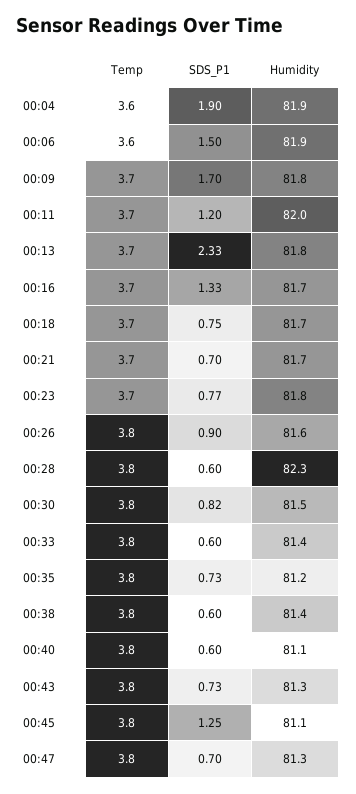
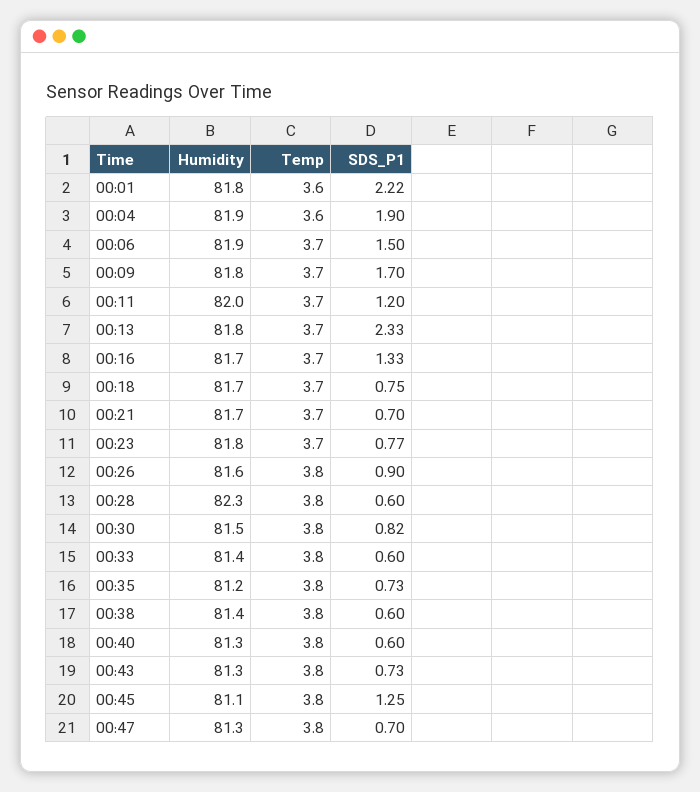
Temp, 00:06: 3.6 -> 3.7
Humidity, 00:40: 81.1 -> 81.3
Humidity, 00:01: none -> 81.8
Temp, 00:01: none -> 3.6
SDS_P1, 00:01: none -> 2.22

